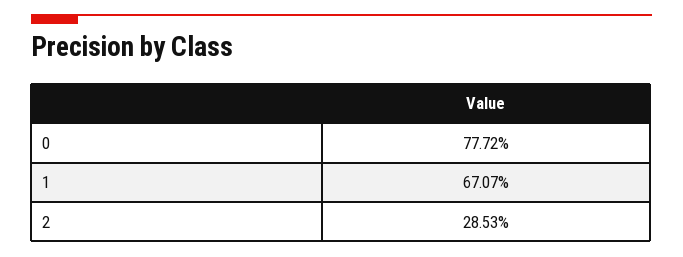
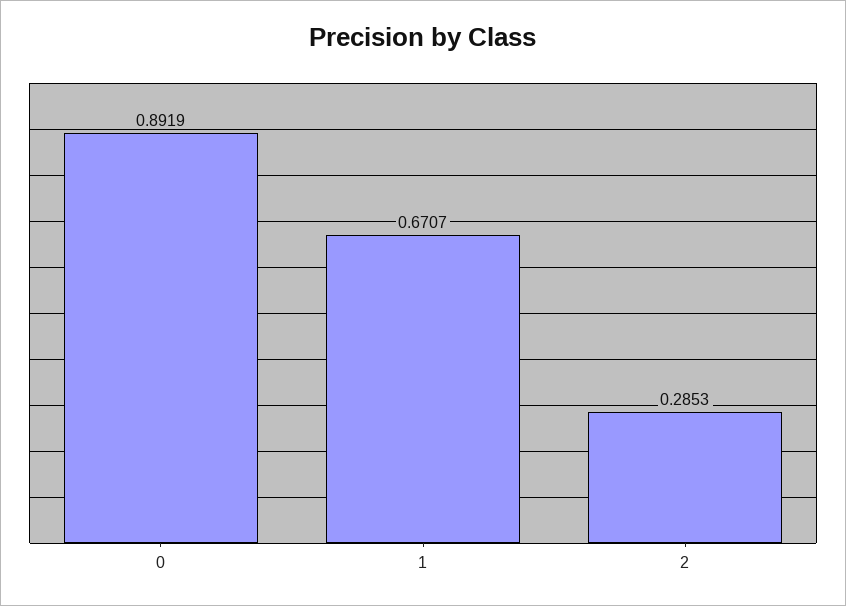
0: 0.7772 -> 0.8919

